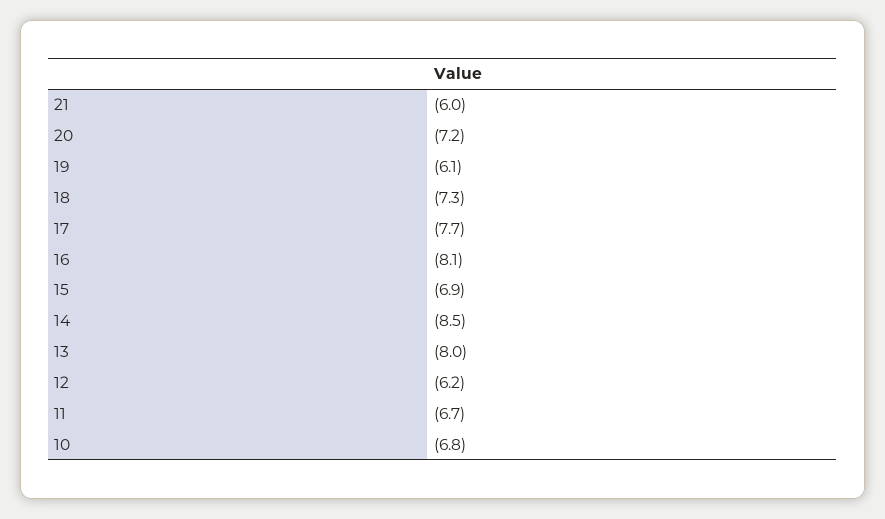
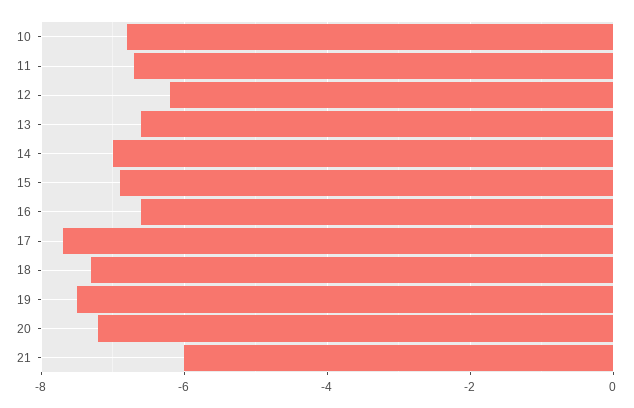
19: -6.1 -> -7.5
16: -8.1 -> -6.5
14: -8.5 -> -7
13: -8 -> -6.5

